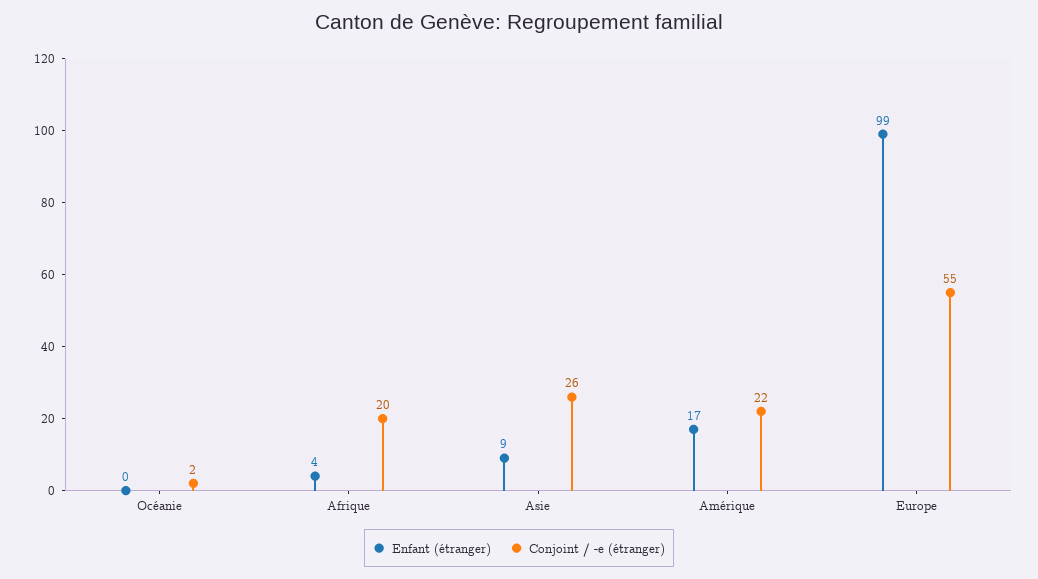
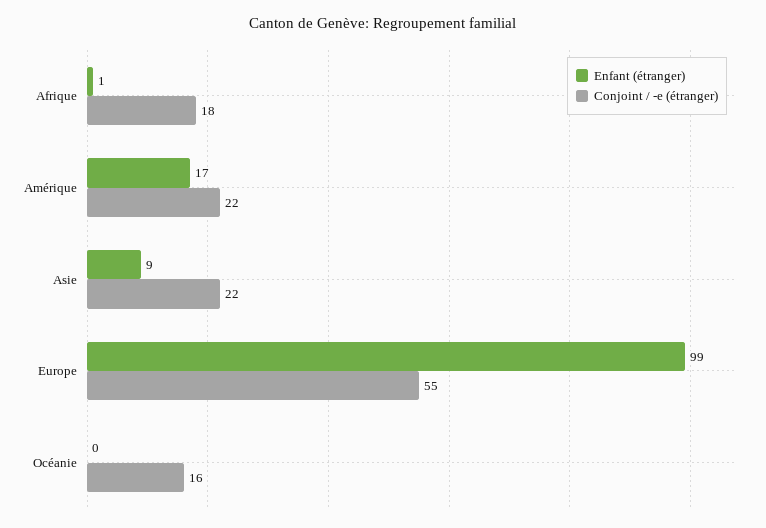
Conjoint / -e (étranger), Océanie: 2 -> 16
Enfant (étranger), Afrique: 4 -> 1
Conjoint / -e (étranger), Afrique: 20 -> 18
Conjoint / -e (étranger), Asie: 26 -> 22

